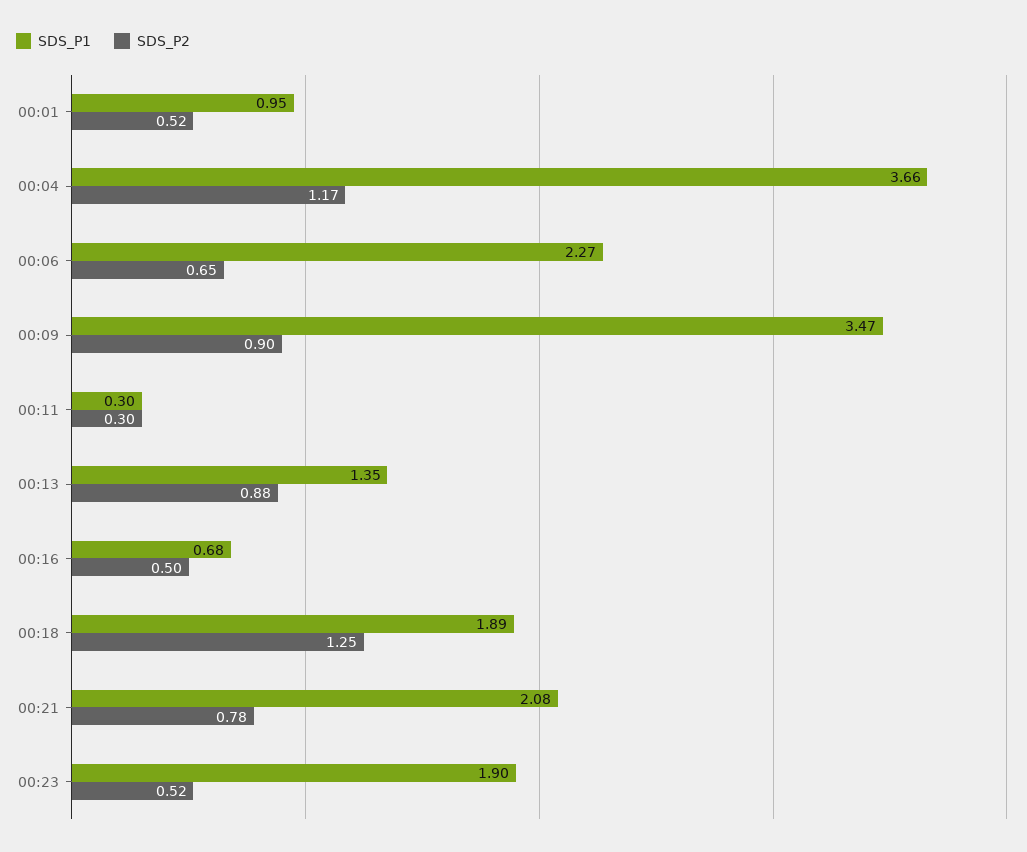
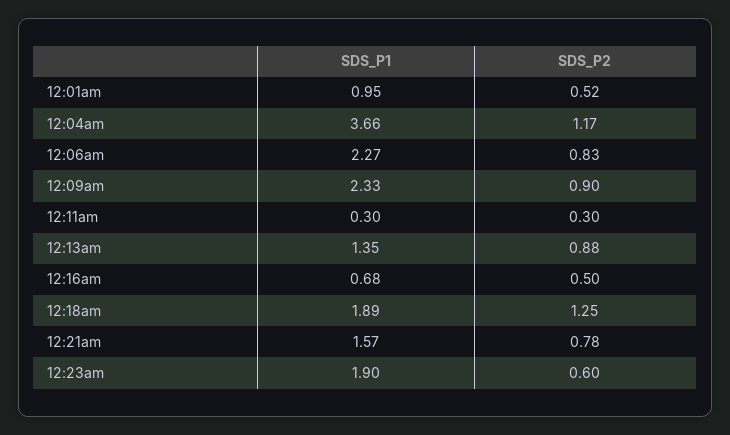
SDS_P2, 00:06: 0.65 -> 0.83
SDS_P1, 00:09: 3.47 -> 2.33
SDS_P1, 00:21: 2.08 -> 1.57
SDS_P2, 00:23: 0.52 -> 0.6

